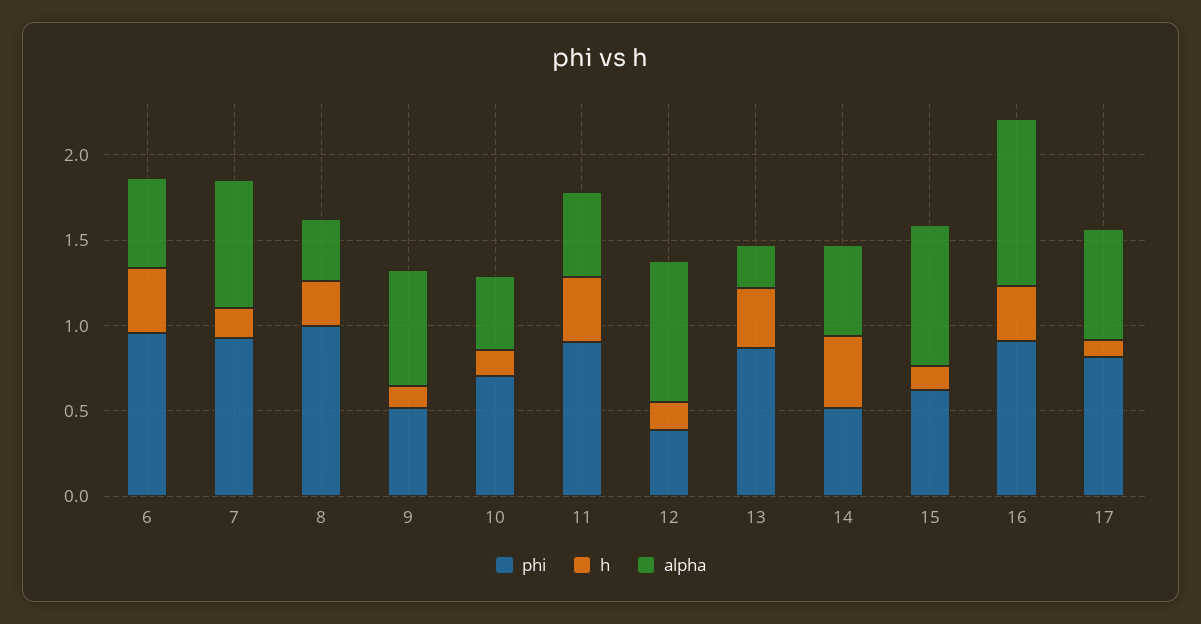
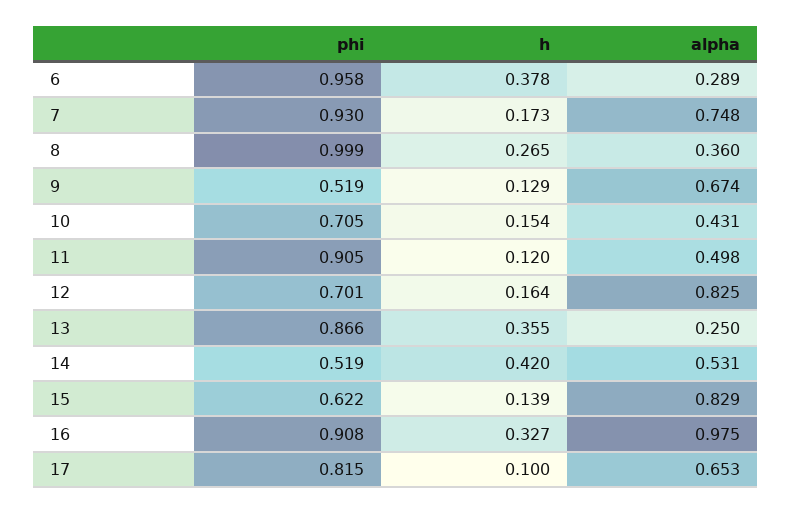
alpha, 6: 0.5 -> 0.289
h, 11: 0.4 -> 0.12
phi, 12: 0.4 -> 0.701

